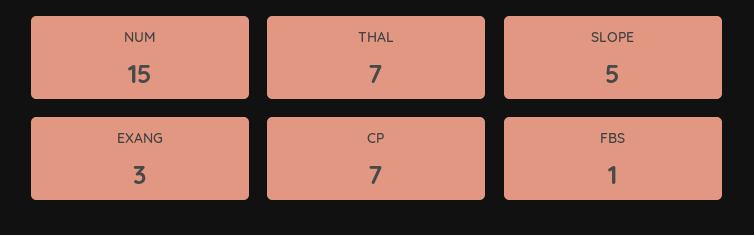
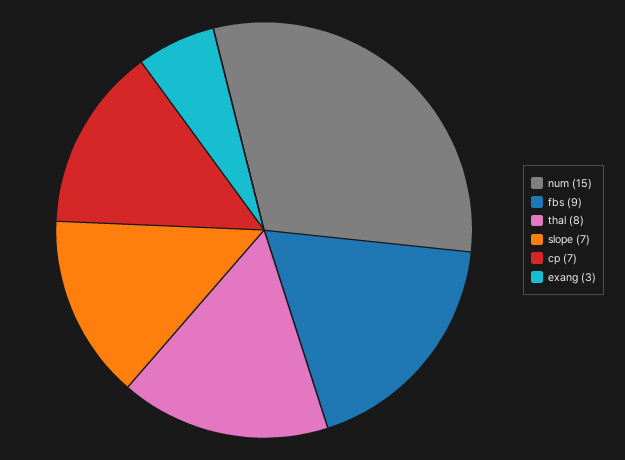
THAL: 7 -> 8
SLOPE: 5 -> 7
FBS: 1 -> 9

